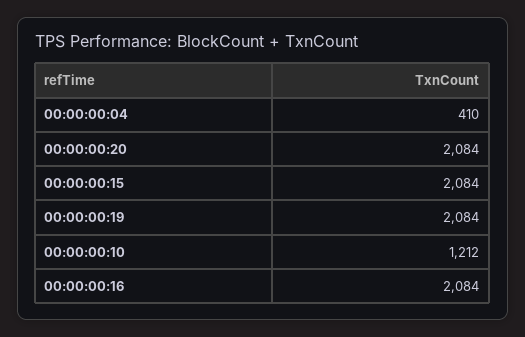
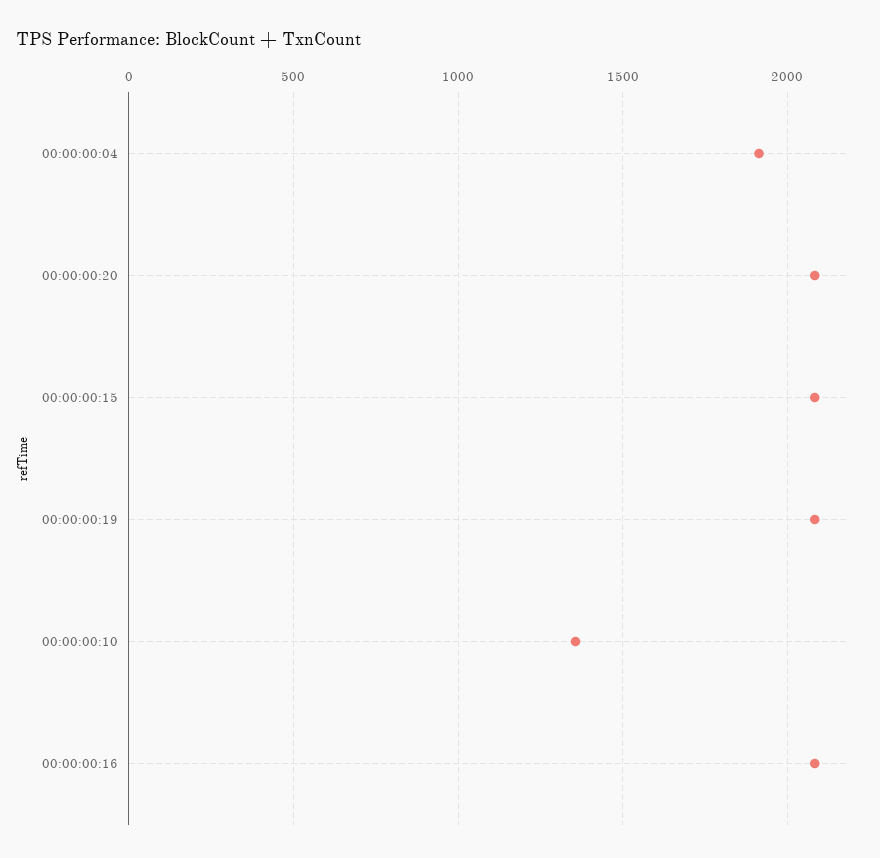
00:00:00:04: 410 -> 1900
00:00:00:10: 1212 -> 1350

